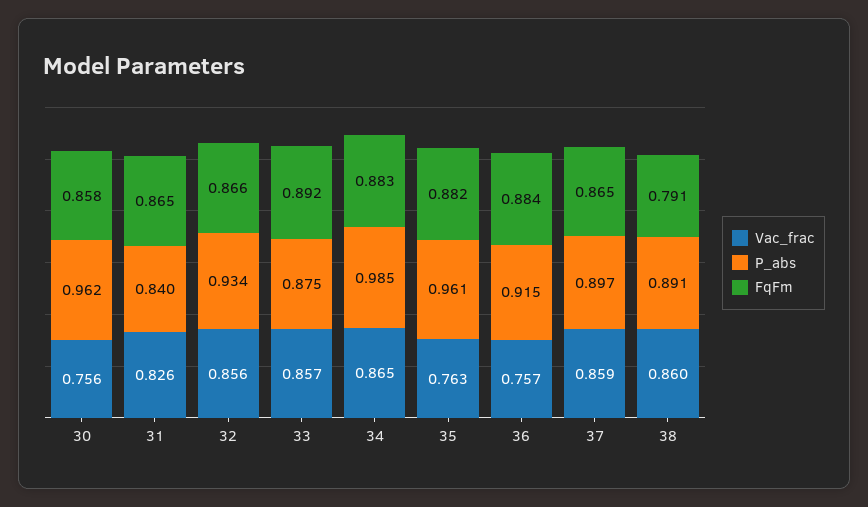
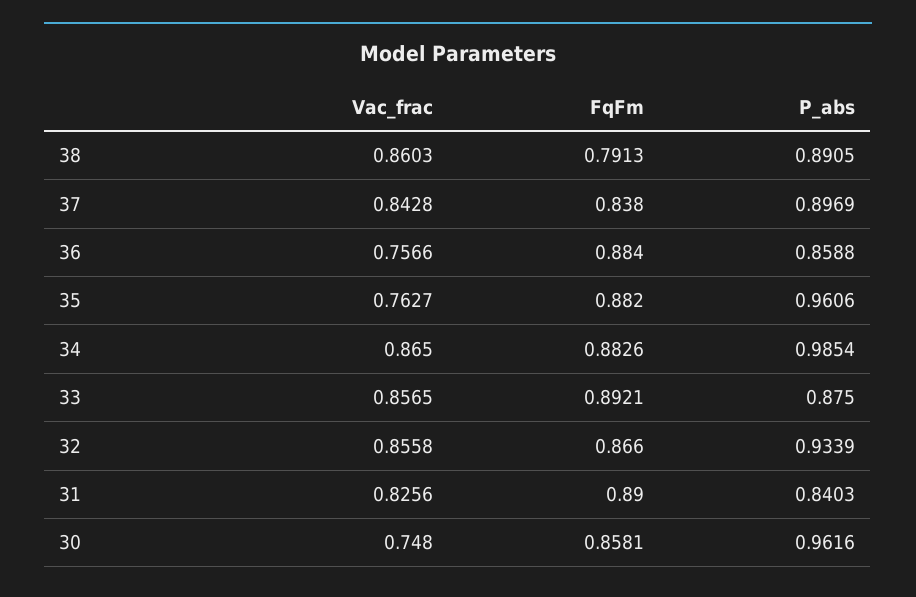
Vac_frac, 30: 0.756 -> 0.748
FqFm, 31: 0.865 -> 0.89
P_abs, 36: 0.915 -> 0.8588
Vac_frac, 37: 0.859 -> 0.8428
FqFm, 37: 0.865 -> 0.838

